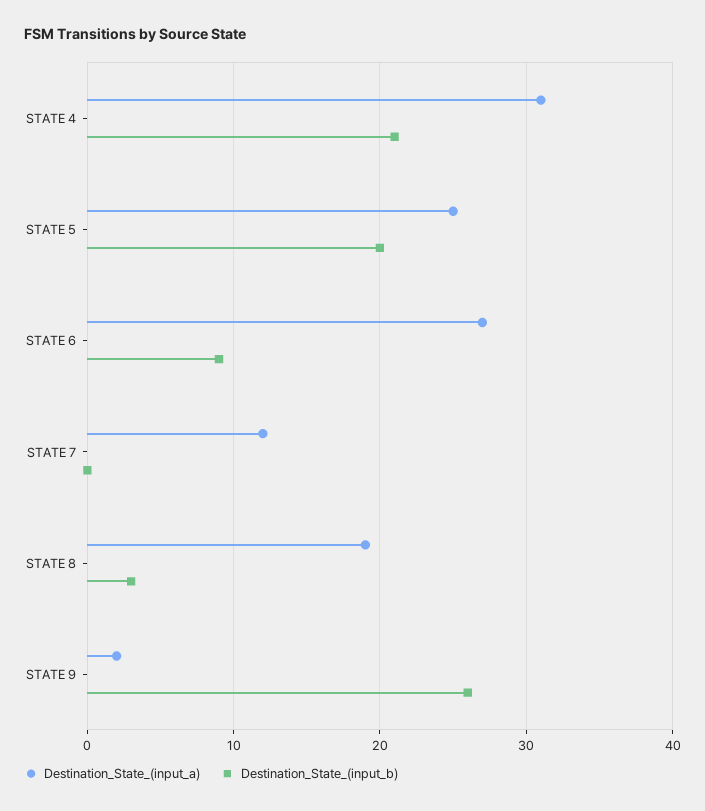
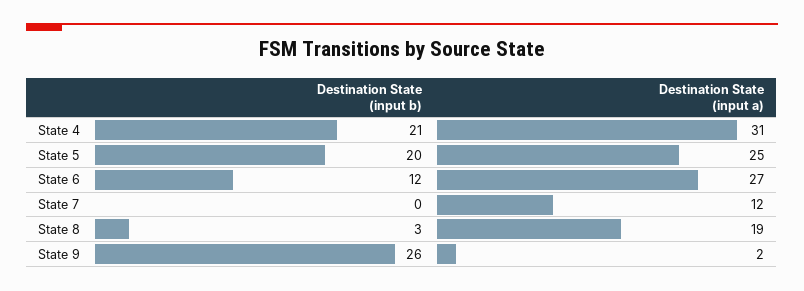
Destination_State_(input_b), STATE 6: 9 -> 12

